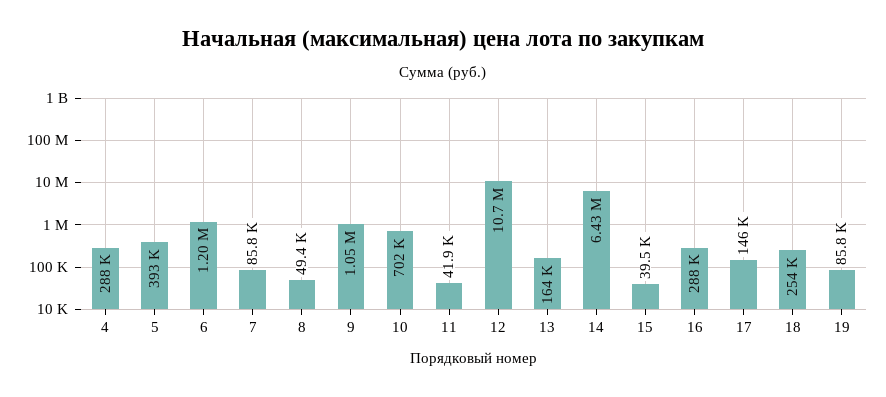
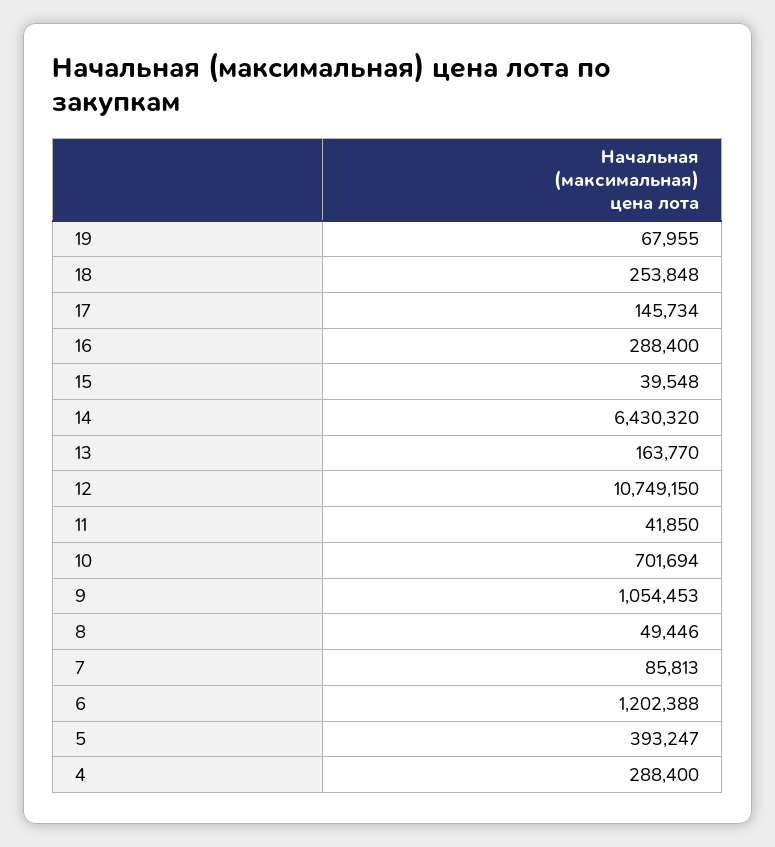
19: 85800 -> 67955

